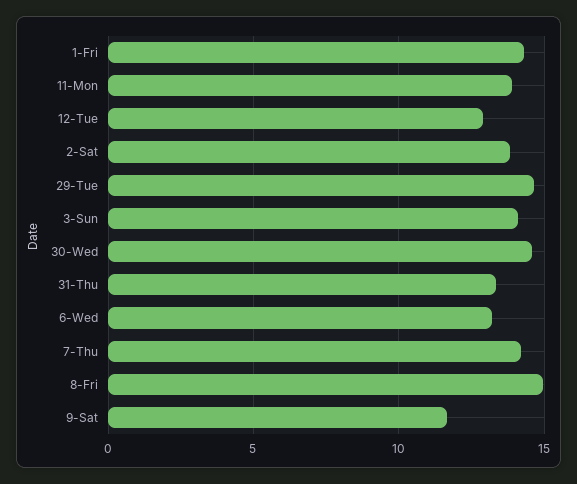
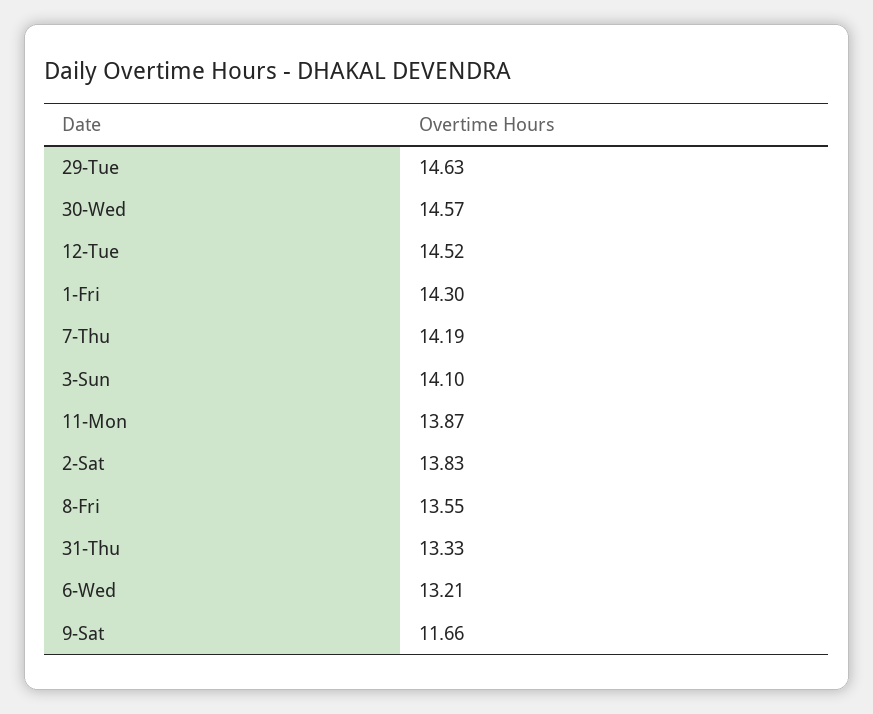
12-Tue: 13 -> 14.52
8-Fri: 15 -> 13.55

